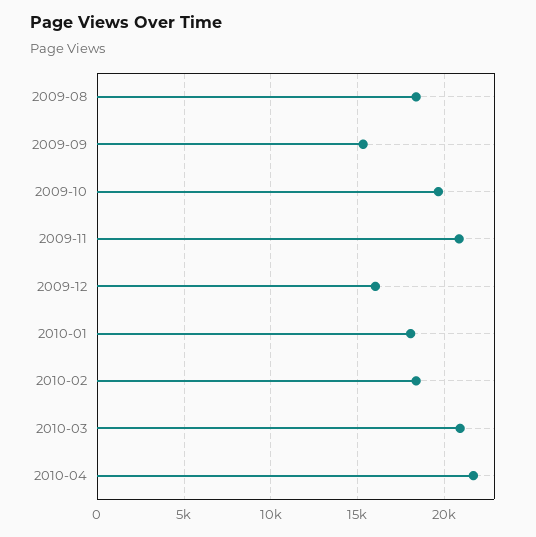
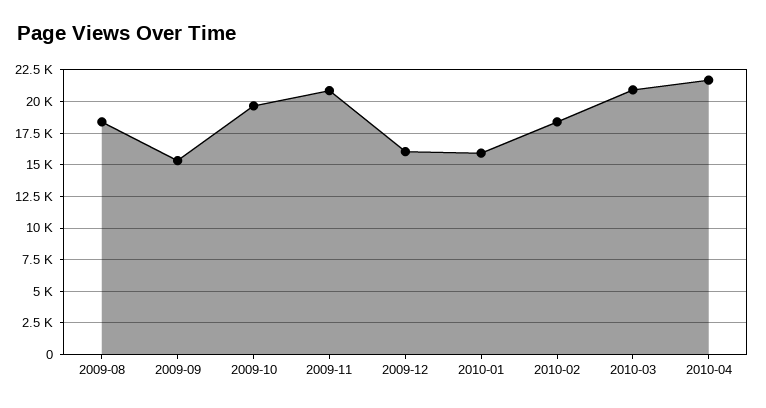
2010-01: 18000 -> 16000

